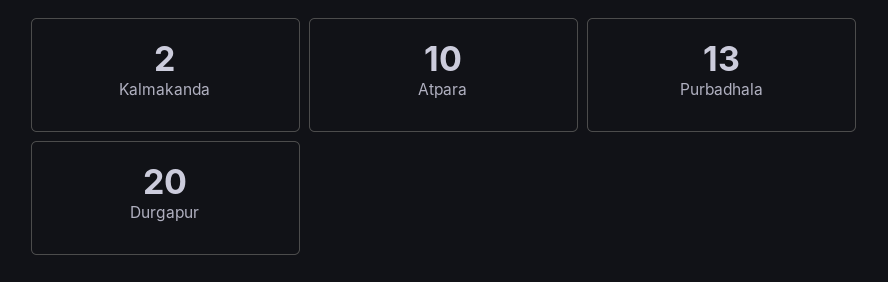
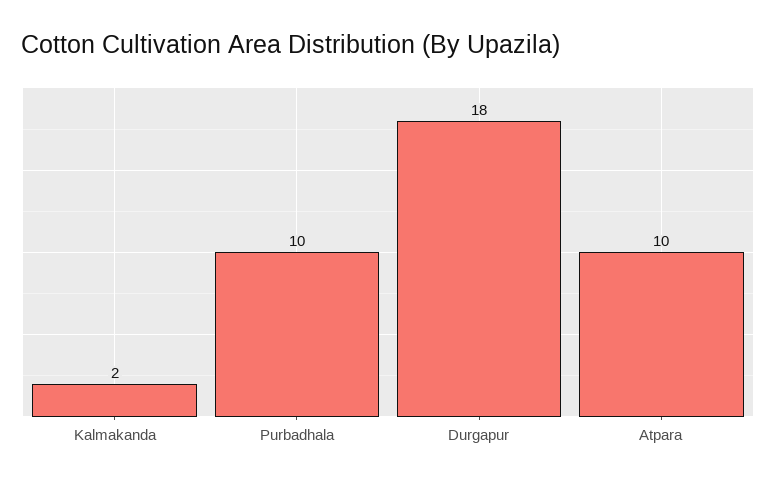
Purbadhala: 13 -> 10
Durgapur: 20 -> 18

